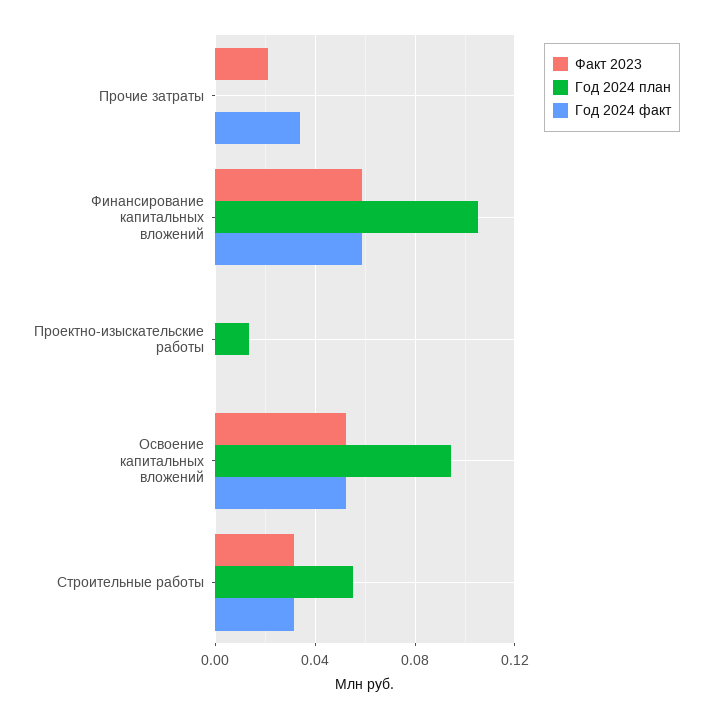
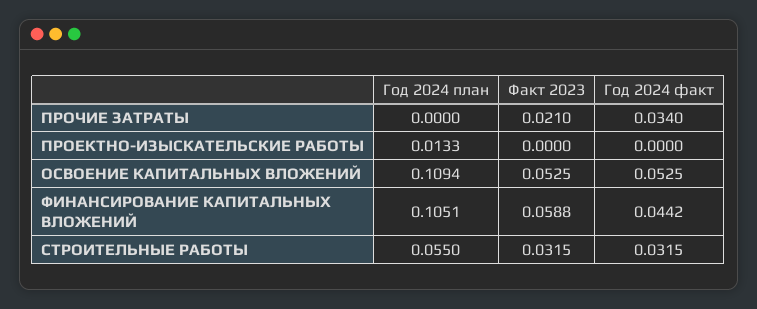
Год 2024 факт, Финансирование капитальных вложений: 0.06 -> 0.0442
Год 2024 план, Освоение капитальных вложений: 0.095 -> 0.1094

